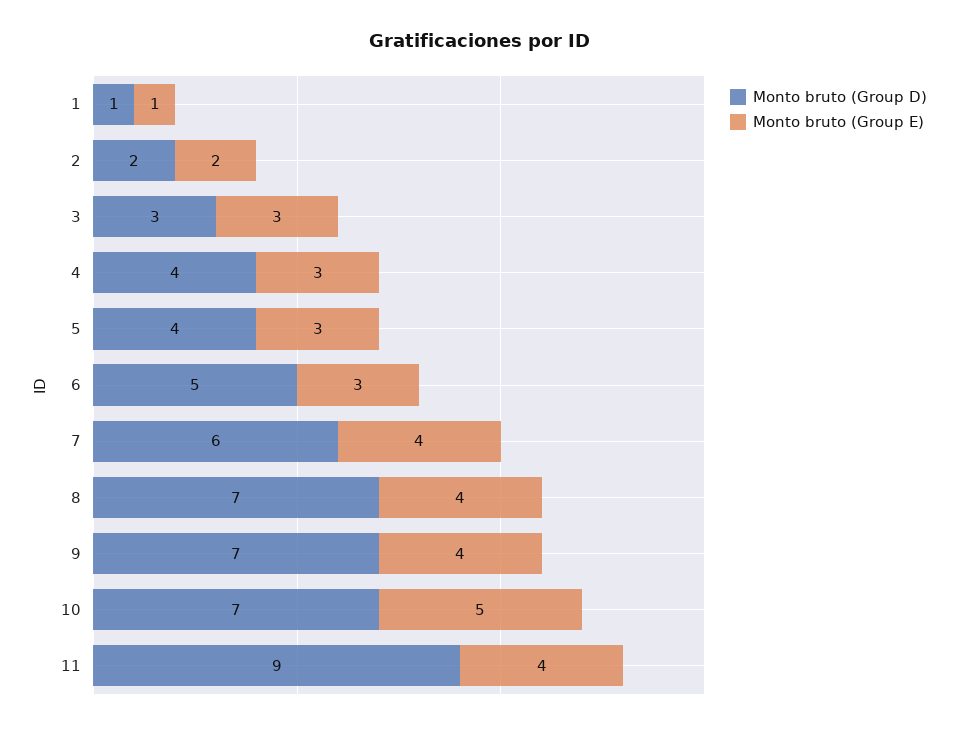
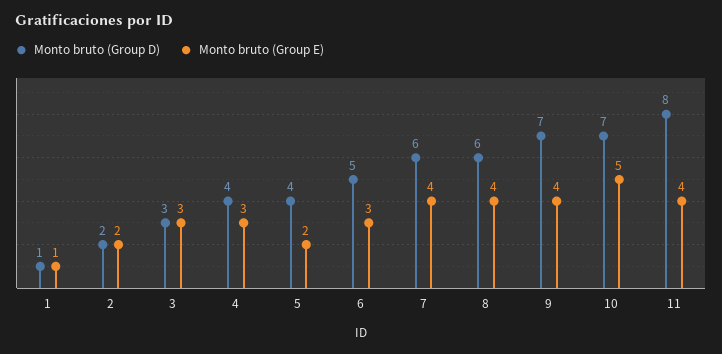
Monto bruto (Group E), 5: 3 -> 2
Monto bruto (Group D), 8: 7 -> 6
Monto bruto (Group D), 11: 9 -> 8

